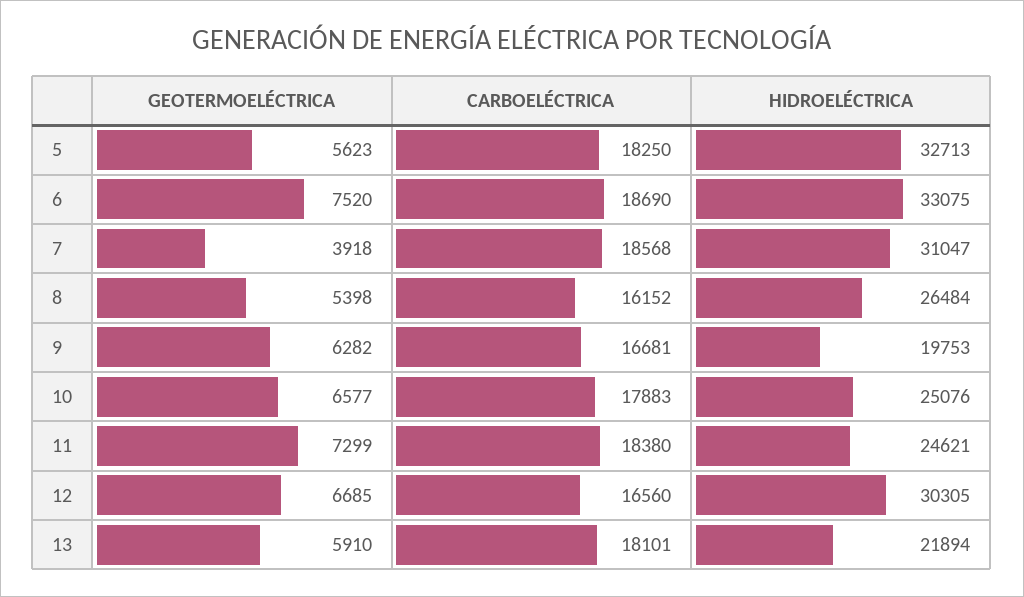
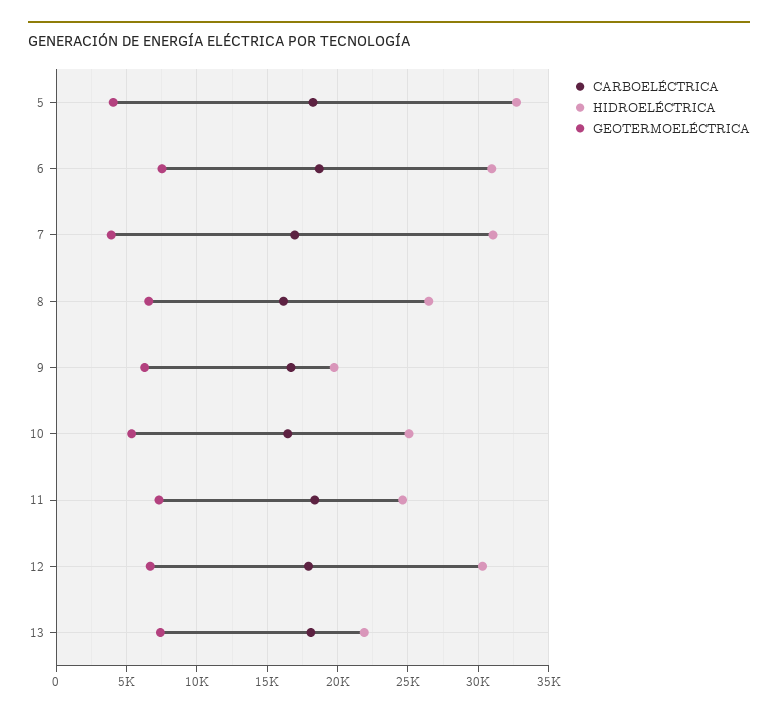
GEOTERMOELÉCTRICA, 5: 5623 -> 4000
HIDROELÉCTRICA, 6: 33075 -> 31000
CARBOELÉCTRICA, 7: 18568 -> 17000
GEOTERMOELÉCTRICA, 8: 5398 -> 6500
GEOTERMOELÉCTRICA, 10: 6577 -> 5500
CARBOELÉCTRICA, 10: 17883 -> 16500
CARBOELÉCTRICA, 12: 16560 -> 18000
GEOTERMOELÉCTRICA, 13: 5910 -> 7500

